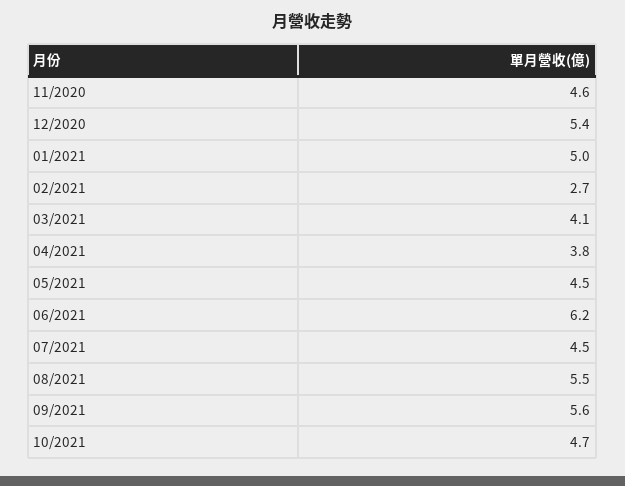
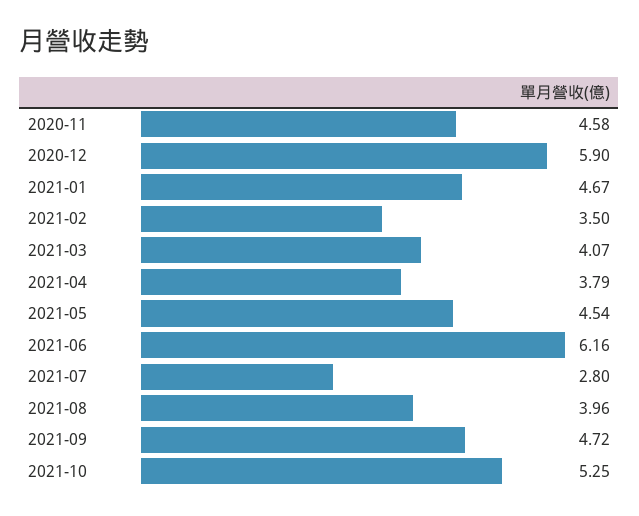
12/2020: 5.4 -> 5.9
01/2021: 5 -> 4.67
02/2021: 2.7 -> 3.5
07/2021: 4.5 -> 2.8
08/2021: 5.5 -> 3.96
09/2021: 5.6 -> 4.72
10/2021: 4.7 -> 5.25

